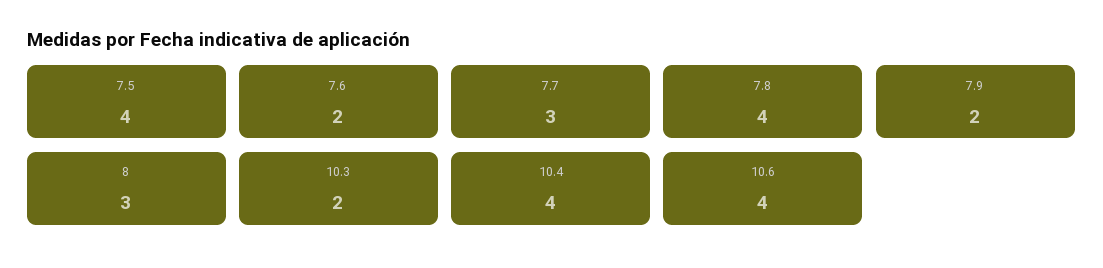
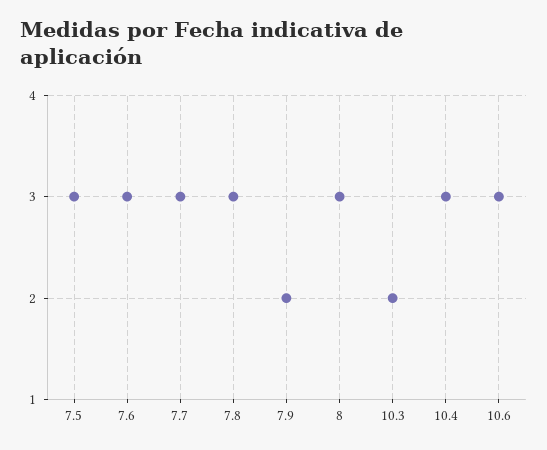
7.5: 4 -> 3
7.6: 2 -> 3
7.8: 4 -> 3
10.4: 4 -> 3
10.6: 4 -> 3

